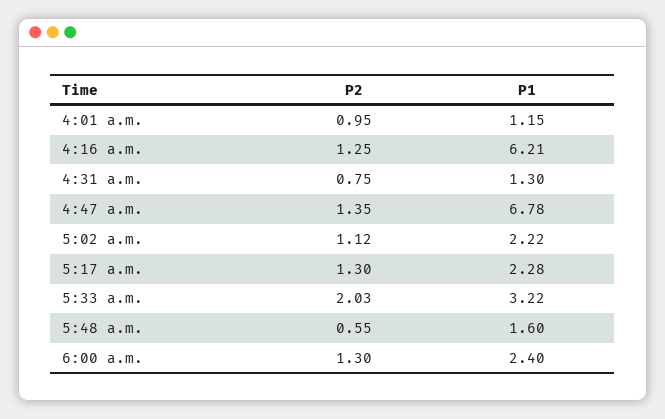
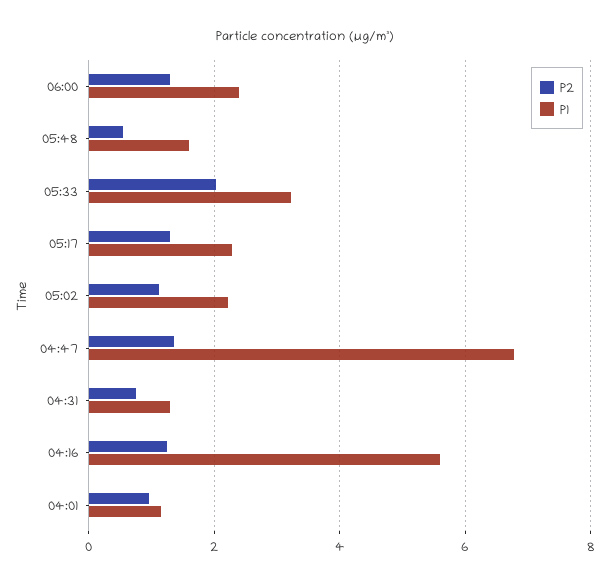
P1, 4:16 a.m.: 6.21 -> 5.6

